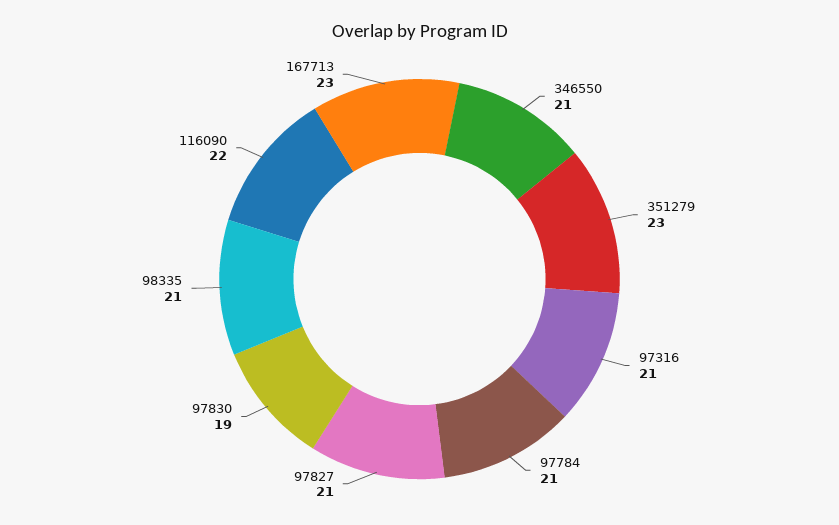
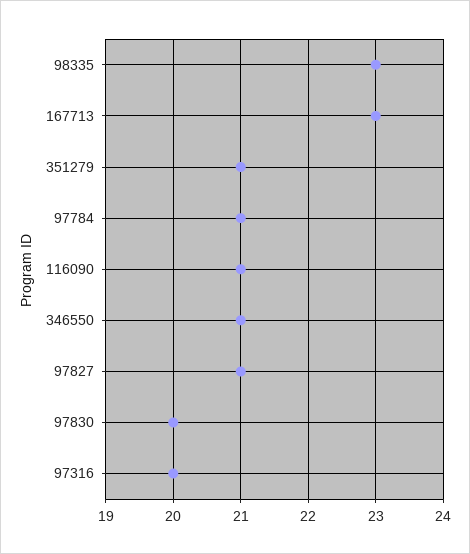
351279: 23 -> 21
97316: 21 -> 20
97830: 19 -> 20
98335: 21 -> 23
116090: 22 -> 21

